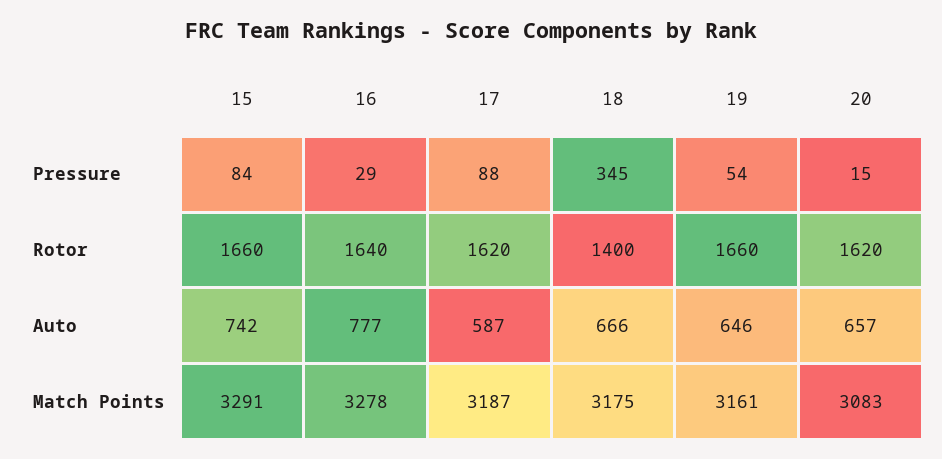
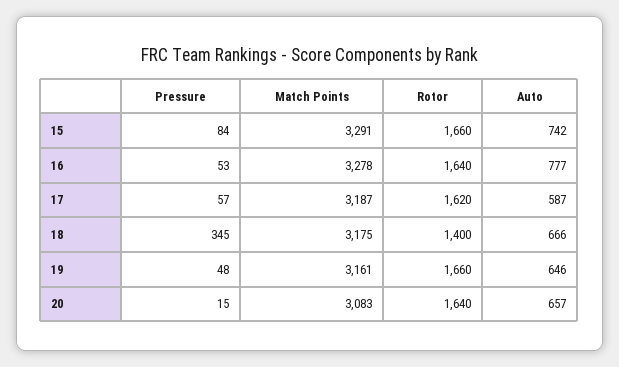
16, Pressure: 29 -> 53
17, Pressure: 88 -> 57
19, Pressure: 54 -> 48
20, Rotor: 1620 -> 1640

